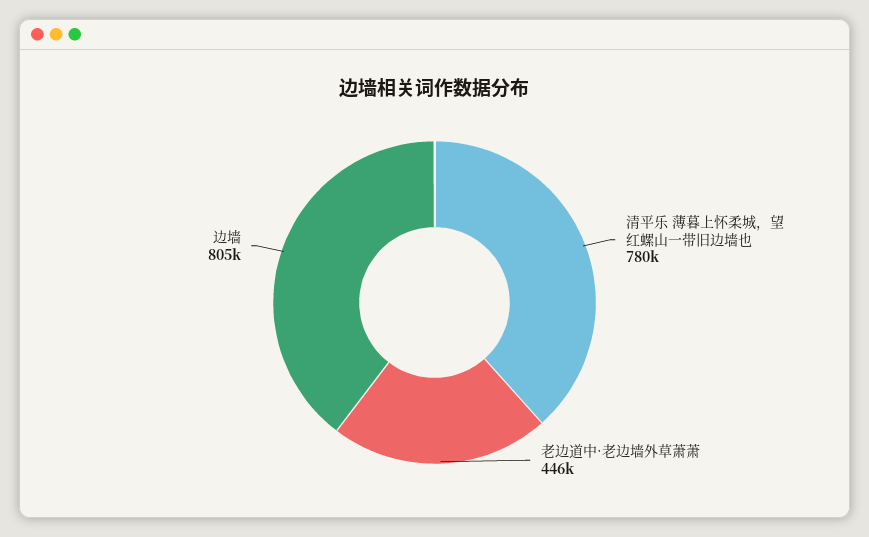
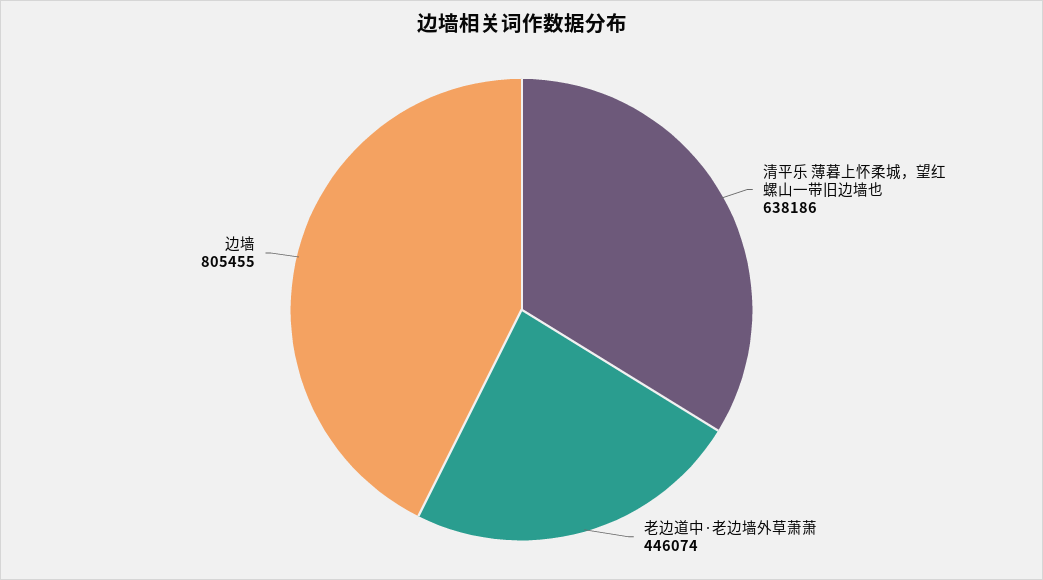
清平乐 薄暮上怀柔城，望红螺山一带旧边墙也: 780000 -> 638186

